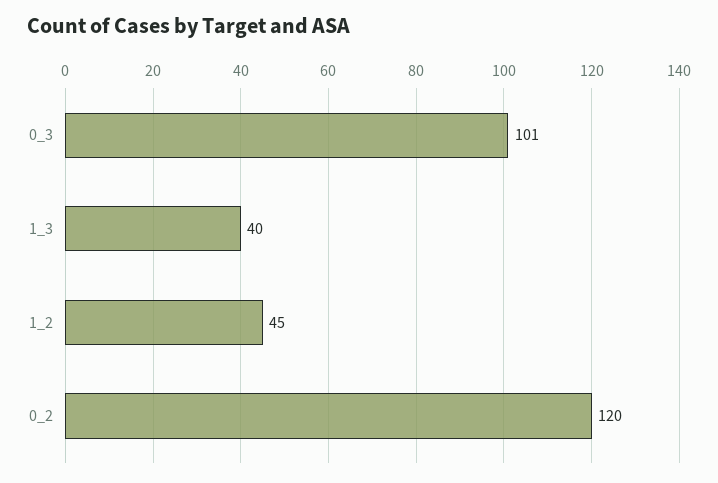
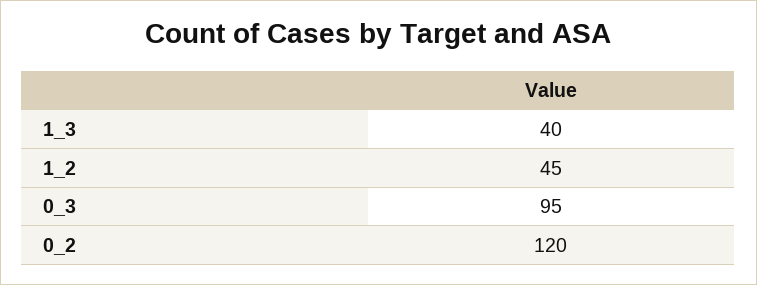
0_3: 101 -> 95

